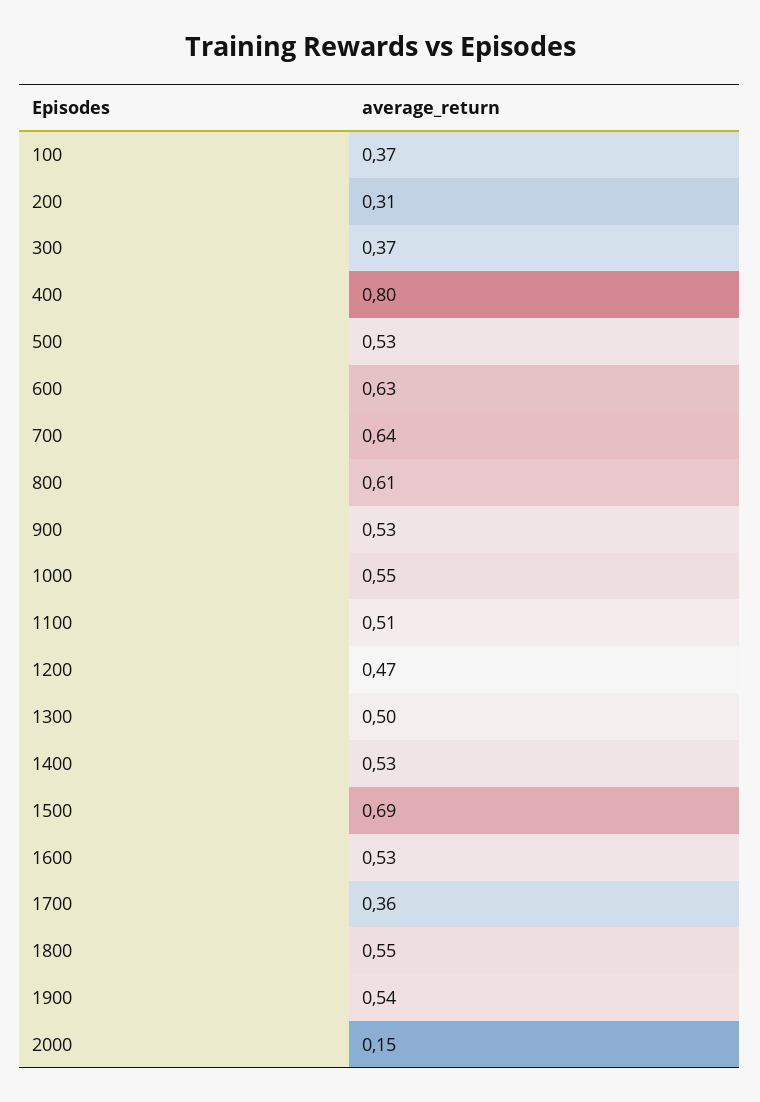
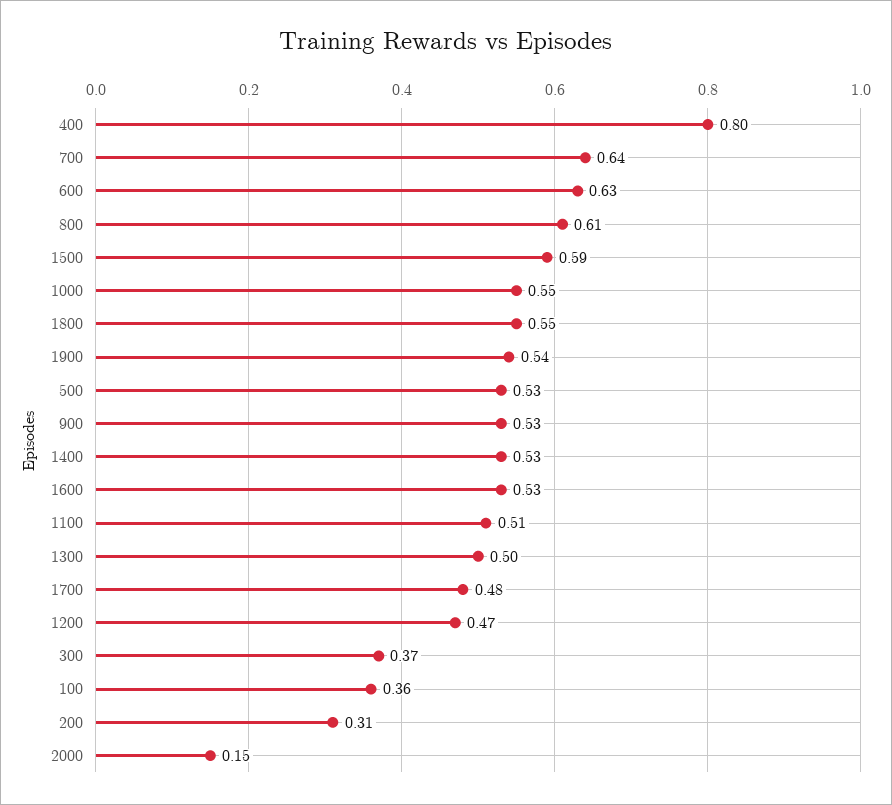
100: 0.37 -> 0.36
1500: 0.69 -> 0.59
1700: 0.36 -> 0.48

